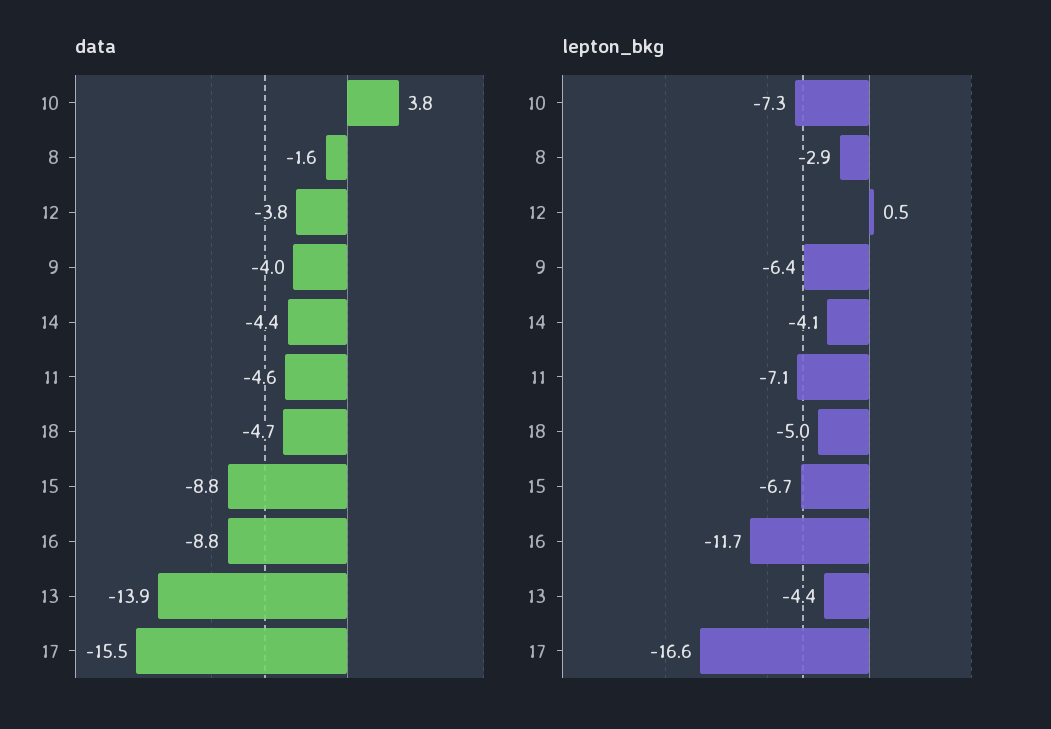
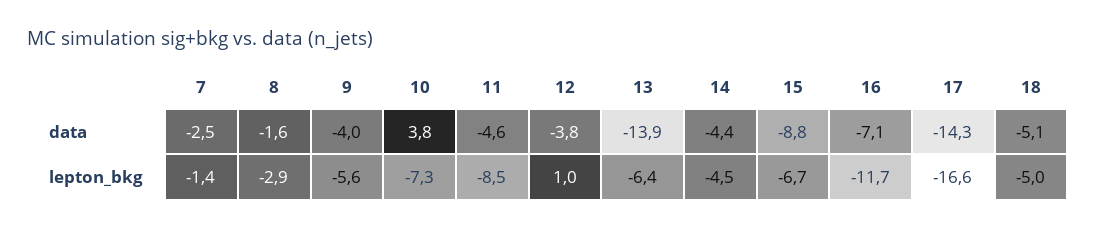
data, 18: -4.7 -> -5.1
data, 16: -8.8 -> -7.1
data, 17: -15.5 -> -14.3
lepton_bkg, 12: 0.5 -> 1
lepton_bkg, 9: -6.4 -> -5.6
lepton_bkg, 14: -4.1 -> -4.5
lepton_bkg, 11: -7.1 -> -8.5
lepton_bkg, 13: -4.4 -> -6.4
data, 7: none -> -2.5
lepton_bkg, 7: none -> -1.4

